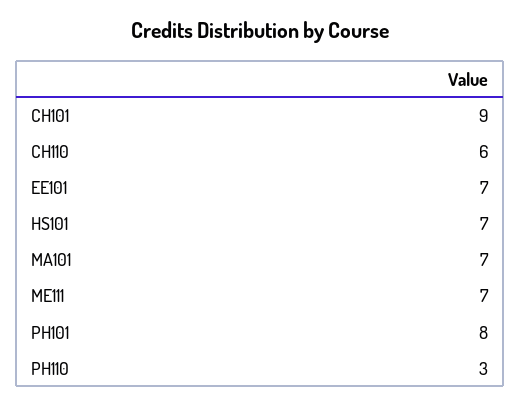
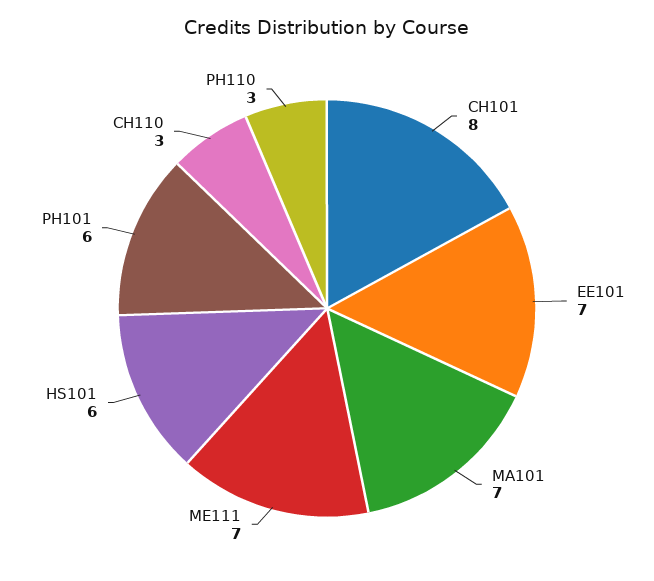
CH101: 9 -> 8
CH110: 6 -> 3
HS101: 7 -> 6
PH101: 8 -> 6

